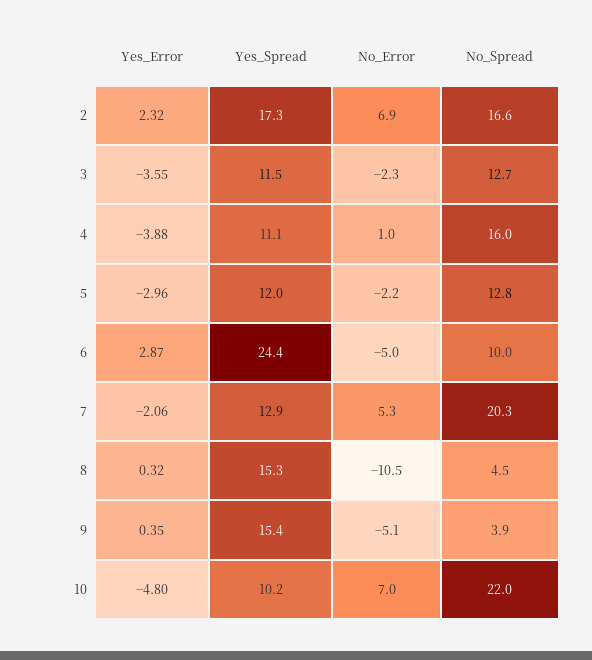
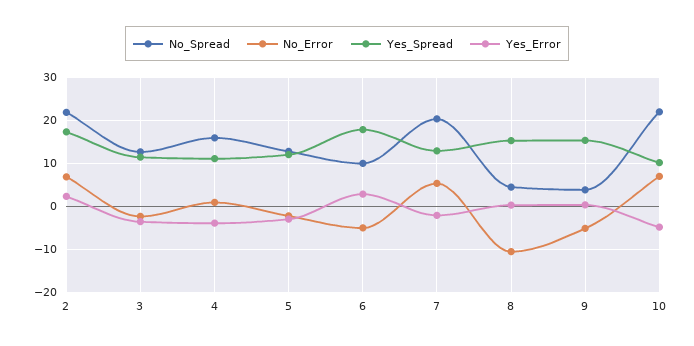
No_Spread, 2: 16.6 -> 22
Yes_Spread, 6: 24.4 -> 18

